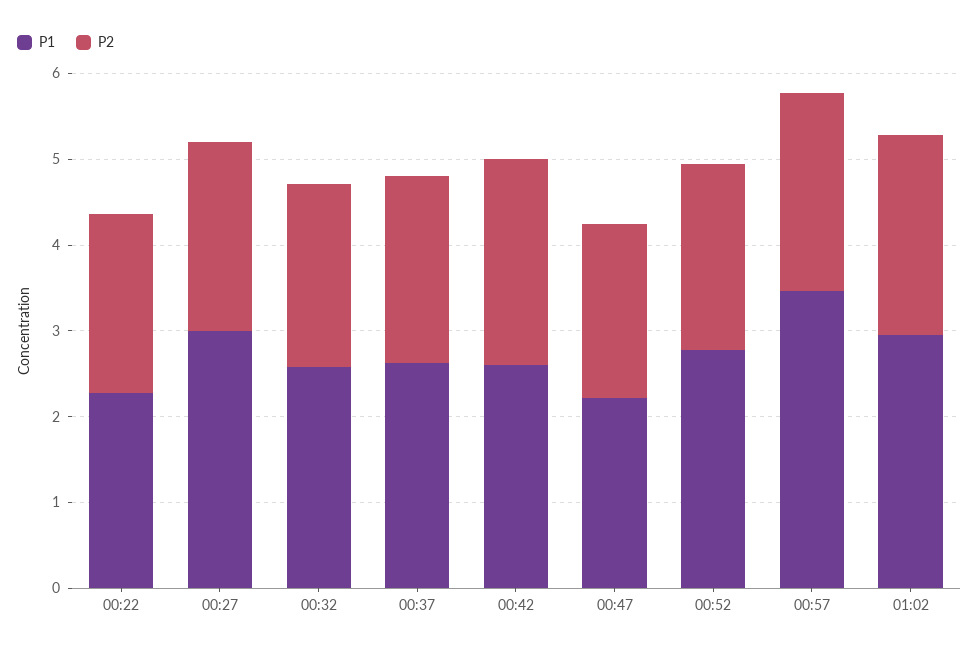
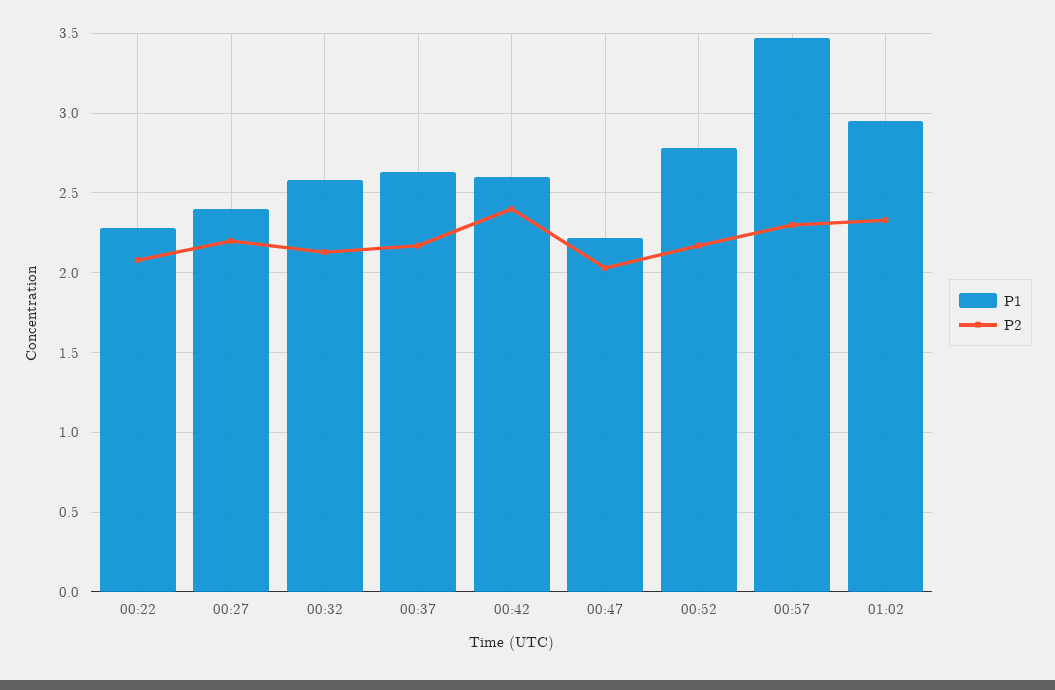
P1, 00:27: 3 -> 2.4

